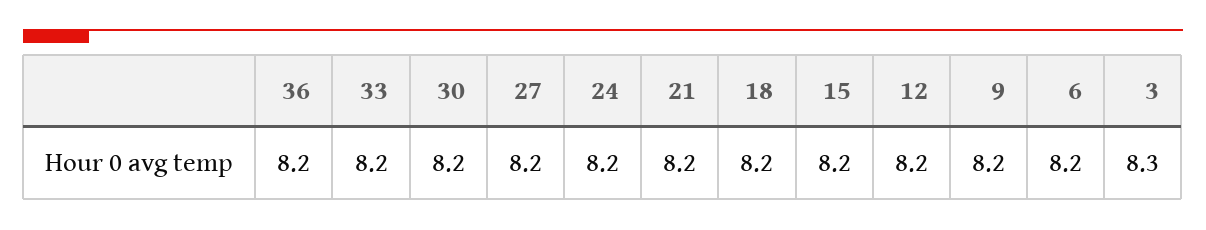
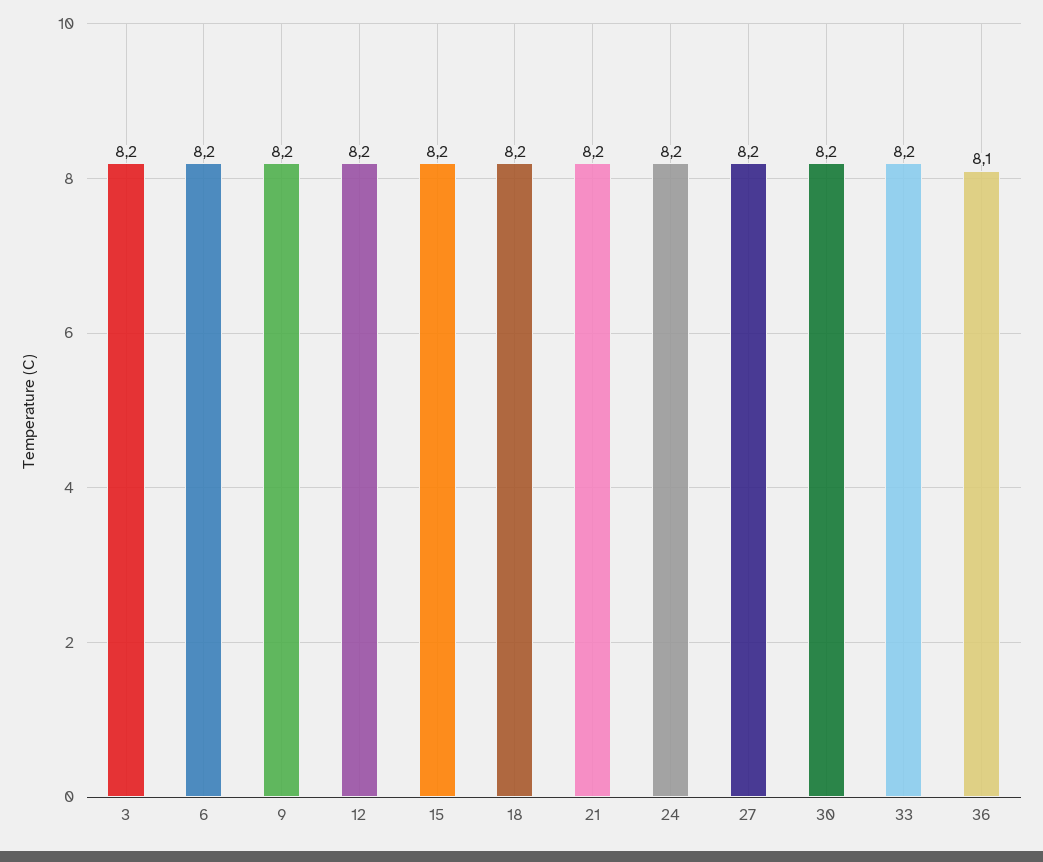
36: 8.2 -> 8.1
3: 8.3 -> 8.2

